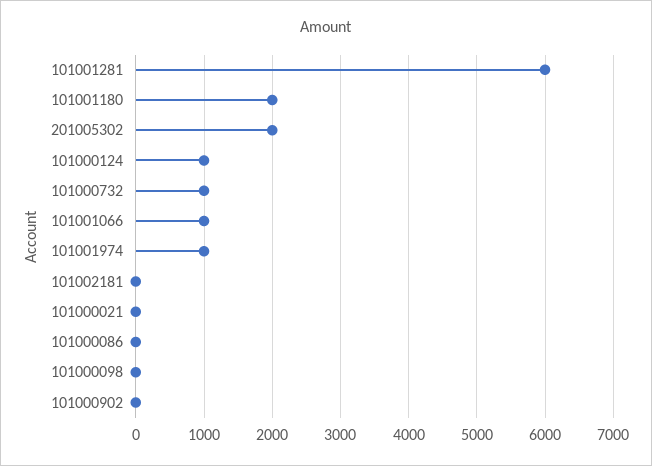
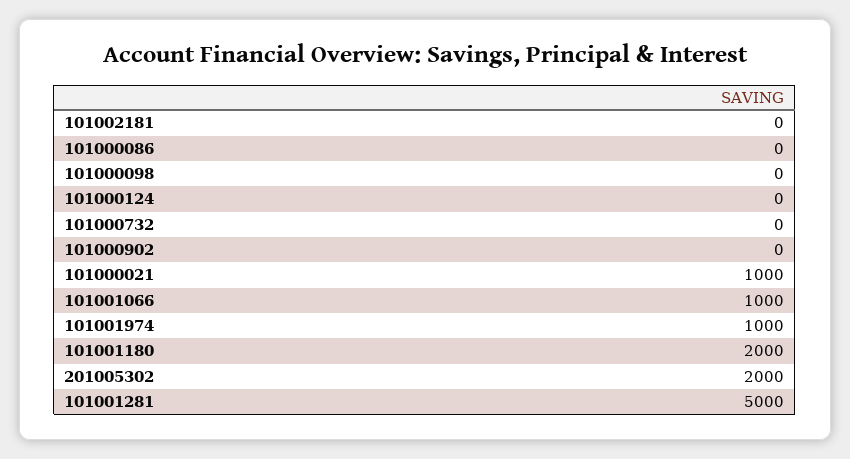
101001281: 6000 -> 5000
101000124: 1000 -> 0
101000732: 1000 -> 0
101000021: 0 -> 1000

